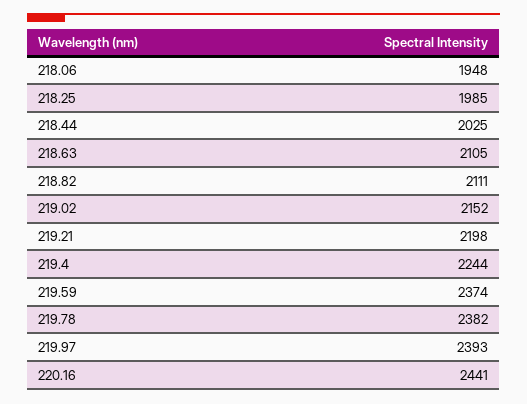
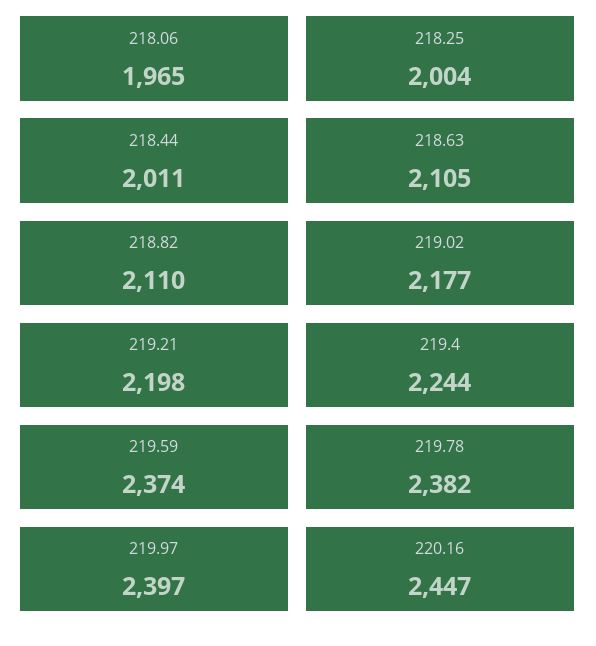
218.06: 1948 -> 1965
218.25: 1985 -> 2004
218.44: 2025 -> 2011
218.82: 2111 -> 2110
219.02: 2152 -> 2177
219.97: 2393 -> 2397
220.16: 2441 -> 2447

